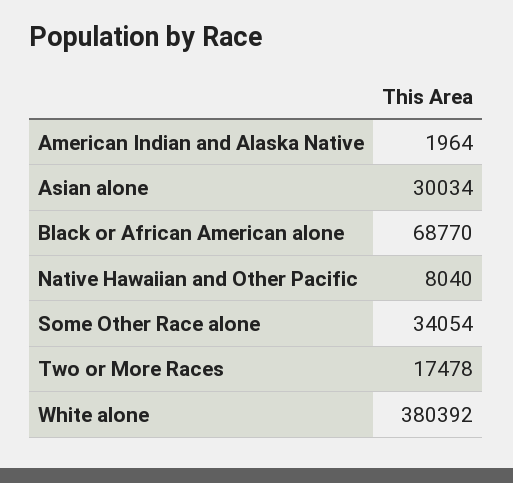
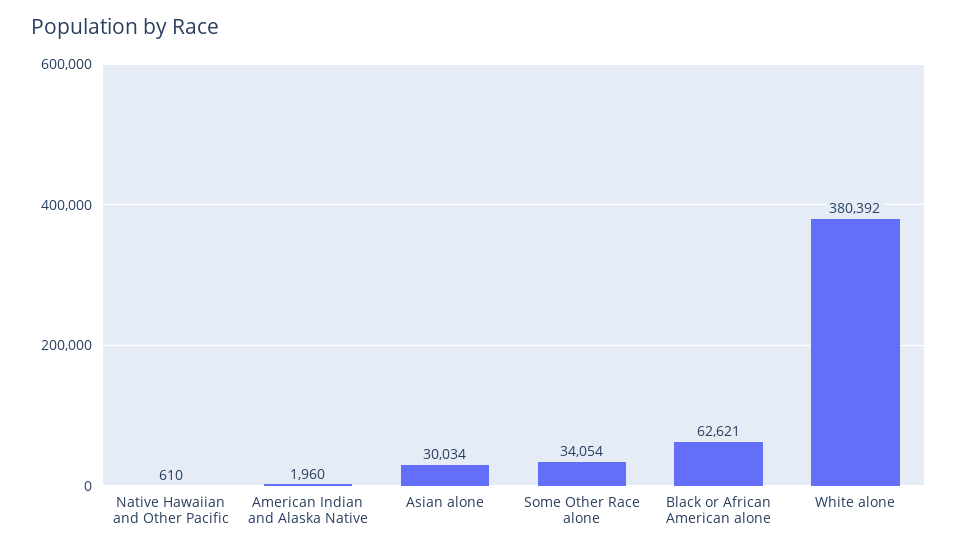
American Indian and Alaska Native: 1964 -> 1960
Black or African American alone: 68770 -> 62621
Native Hawaiian and Other Pacific: 8040 -> 610
Two or More Races: 17478 -> none

